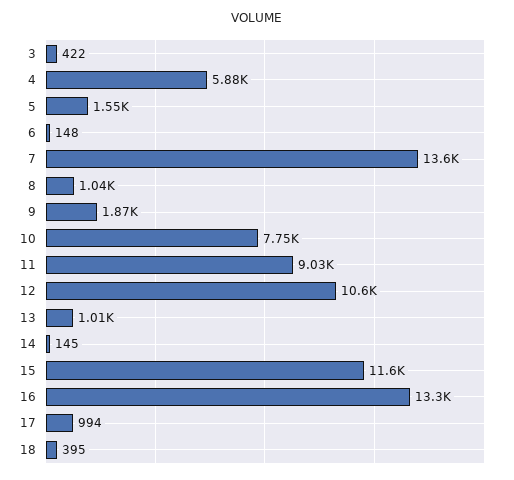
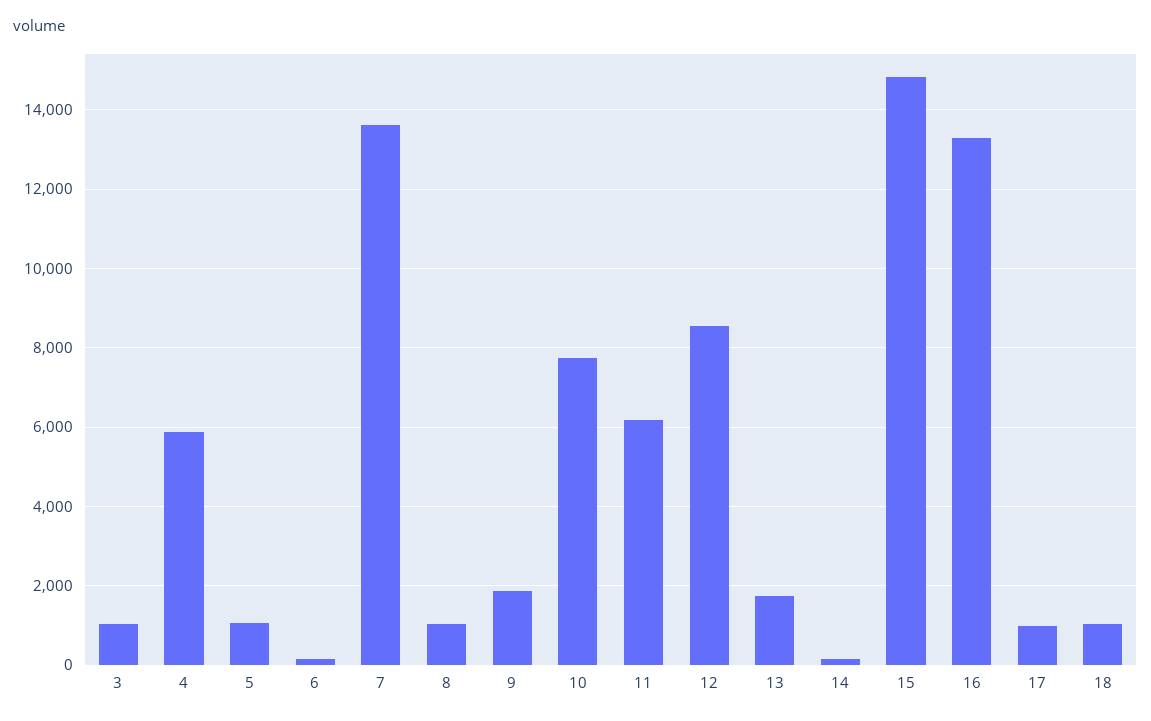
3: 422 -> 1000
5: 1550 -> 1000
11: 9030 -> 6200
12: 10600 -> 8600
13: 1010 -> 1800
15: 11600 -> 14800
18: 395 -> 1000

